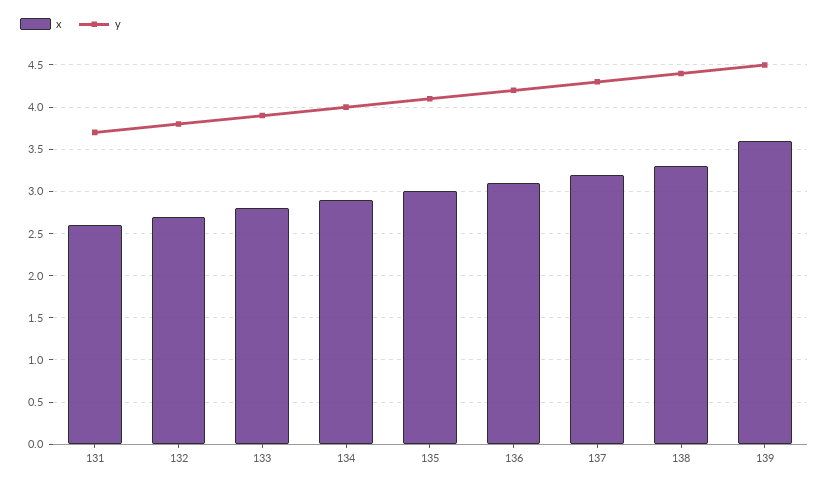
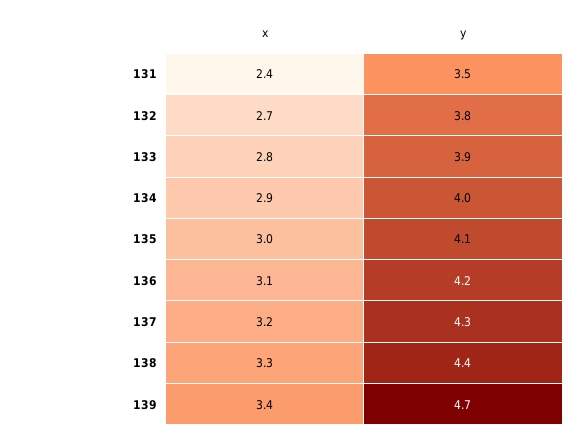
x, 131: 2.6 -> 2.4
y, 131: 3.7 -> 3.5
x, 139: 3.6 -> 3.4
y, 139: 4.5 -> 4.7

